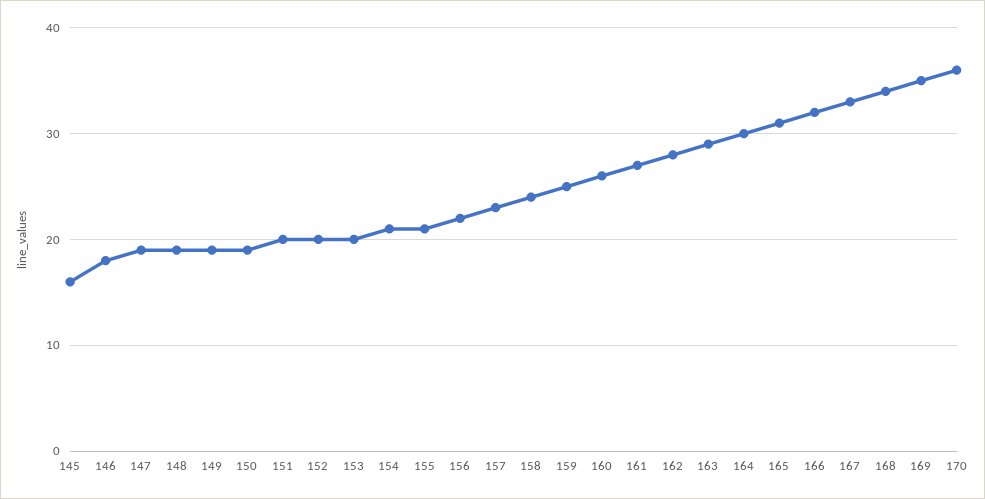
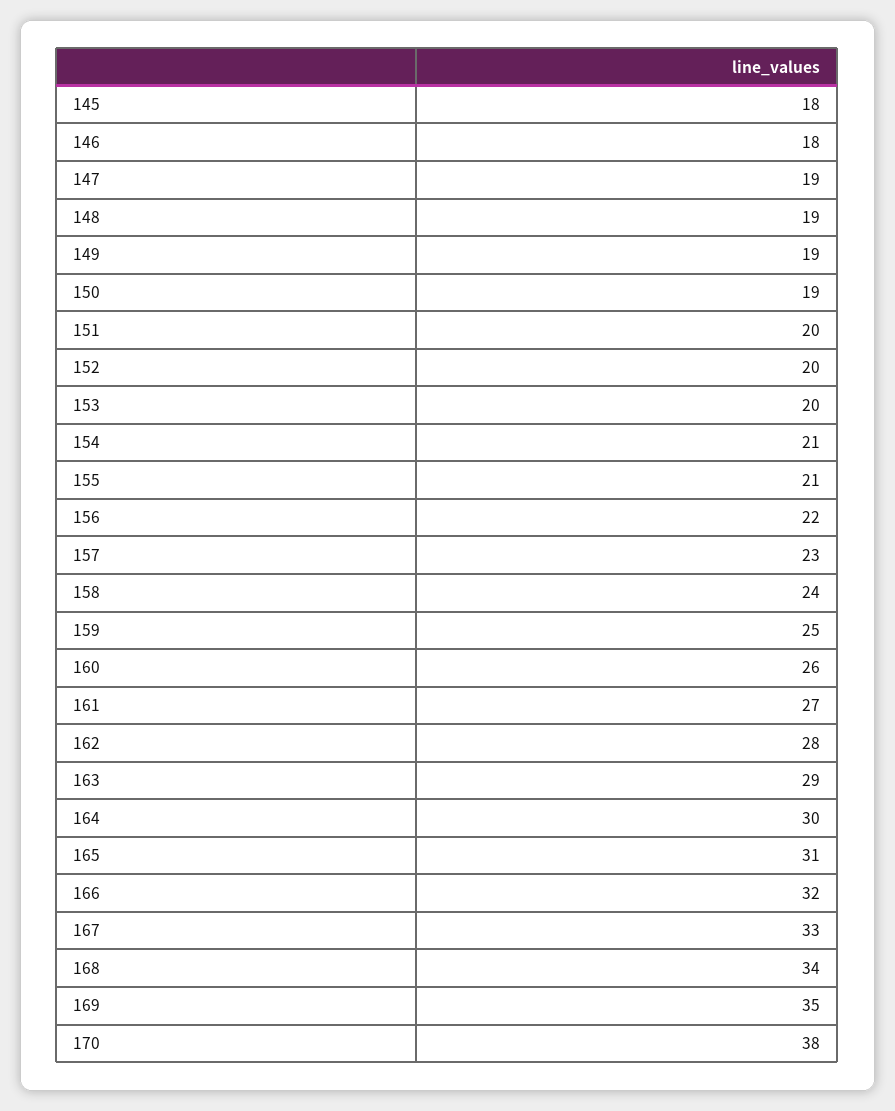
145: 16 -> 18
170: 36 -> 38

